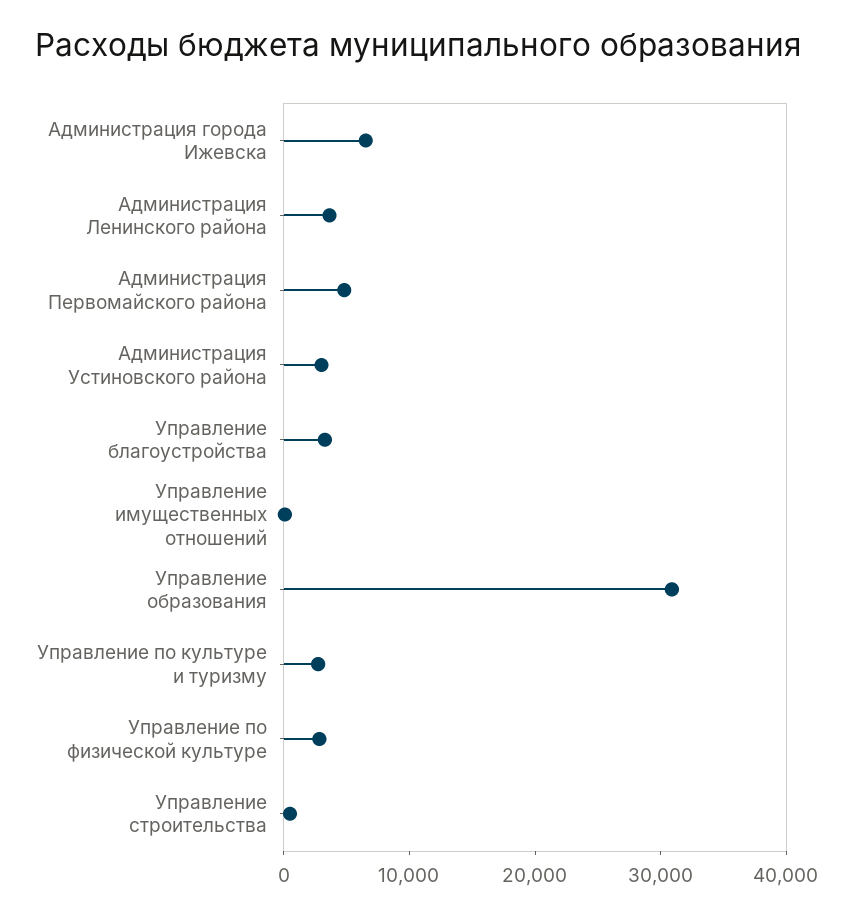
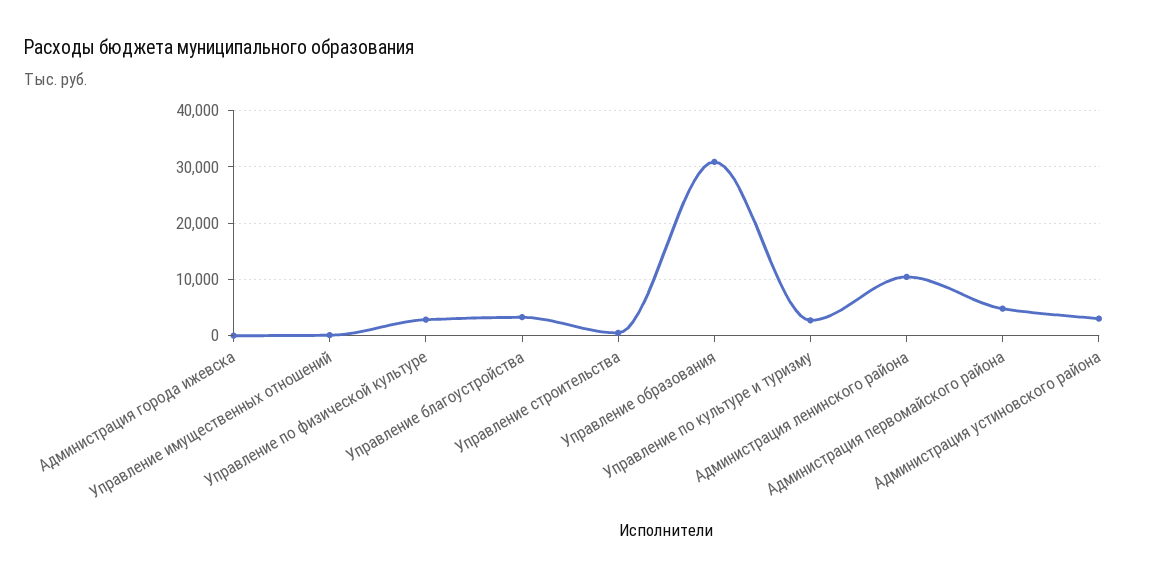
Администрация города Ижевска: 6000 -> 0
Администрация Ленинского района: 4000 -> 10000

